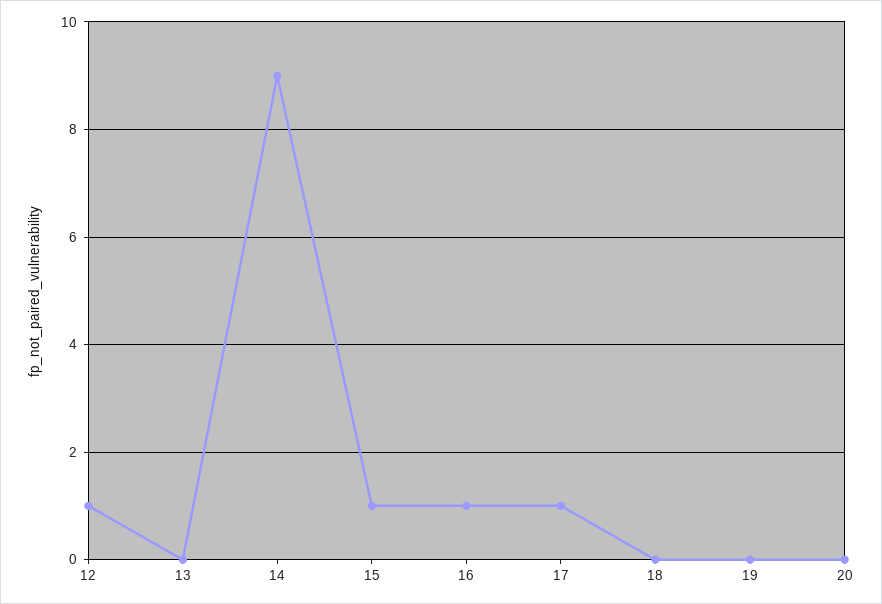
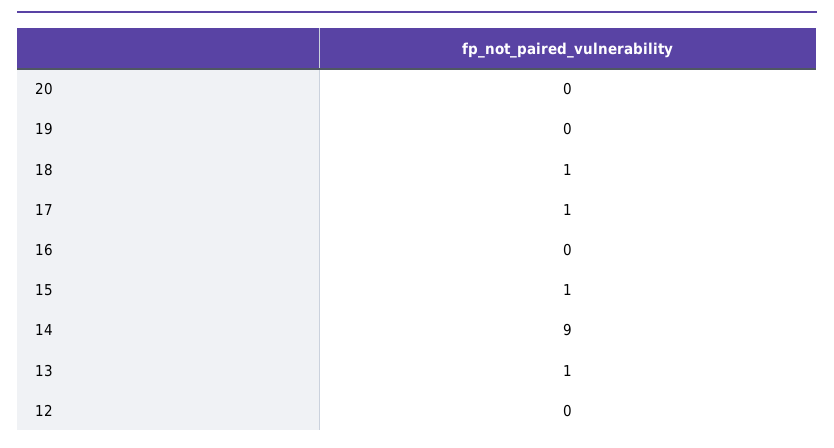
12: 1 -> 0
13: 0 -> 1
16: 1 -> 0
18: 0 -> 1

